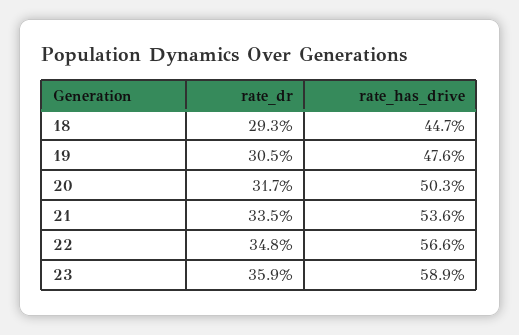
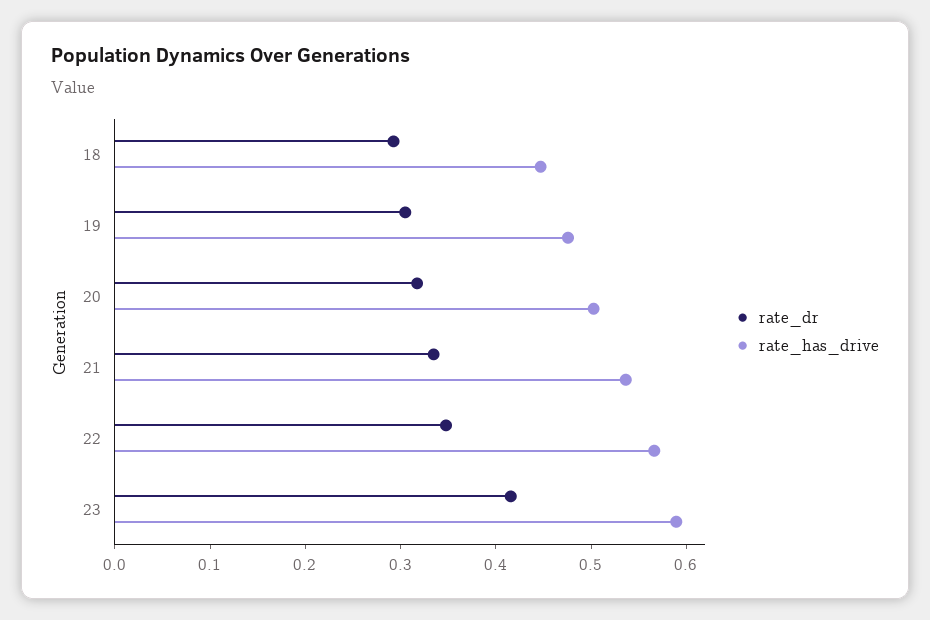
rate_dr, 23: 0.359 -> 0.42

